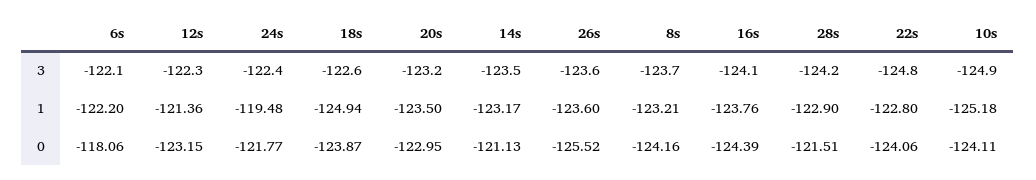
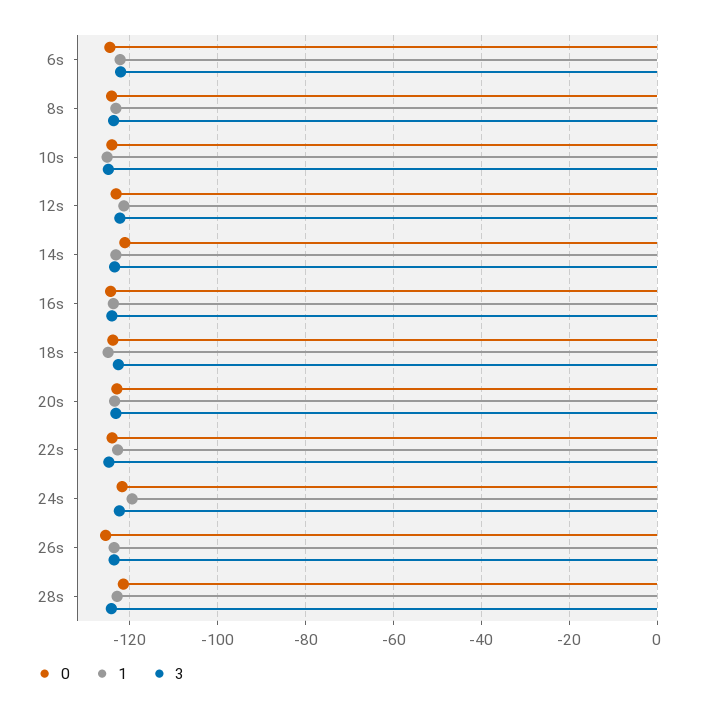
0, 6s: -118.06 -> -124

